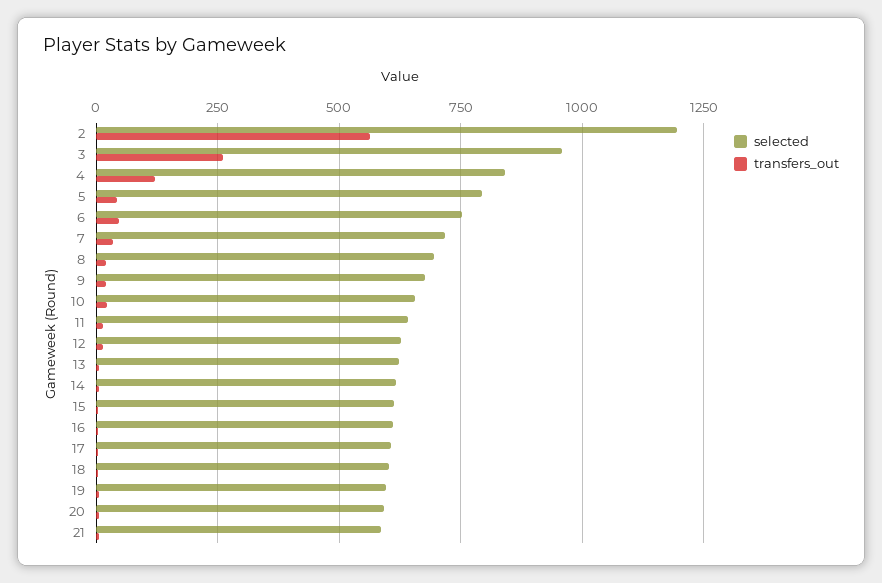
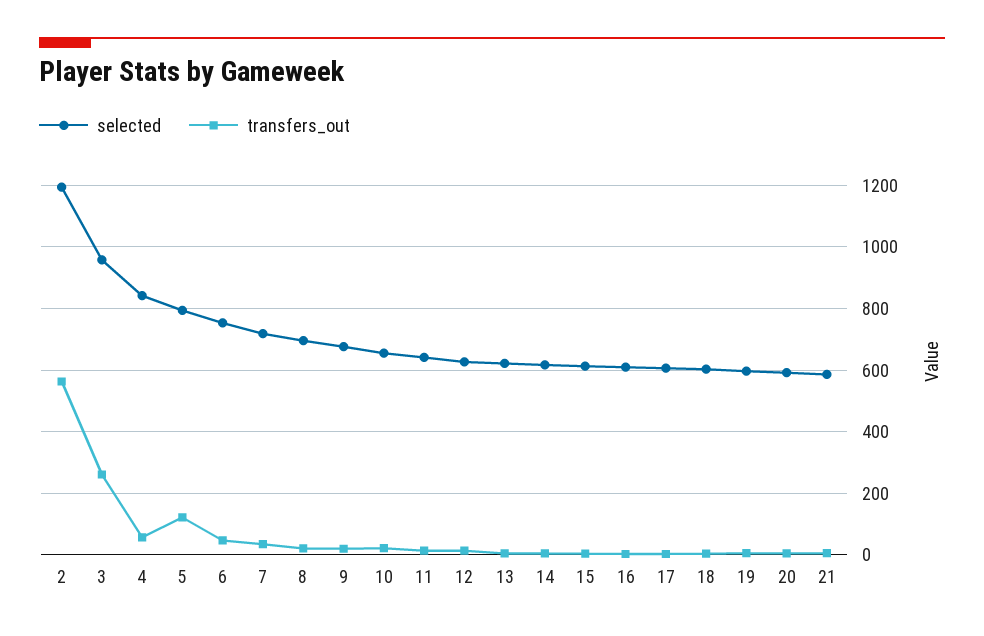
transfers_out, 4: 125 -> 60
transfers_out, 5: 50 -> 120

